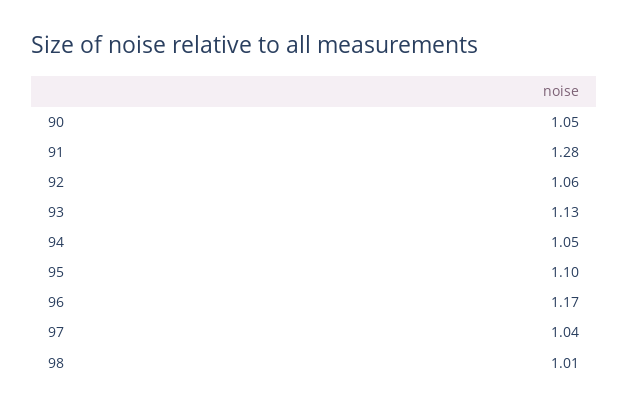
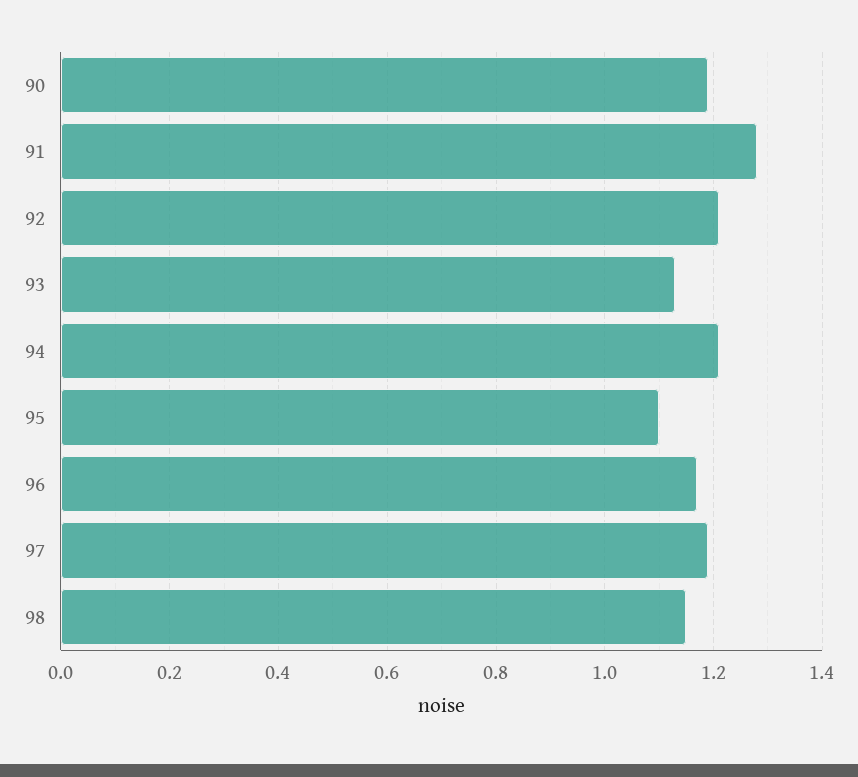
90: 1.05 -> 1.2
92: 1.06 -> 1.2
94: 1.05 -> 1.2
97: 1.04 -> 1.2
98: 1.01 -> 1.15

